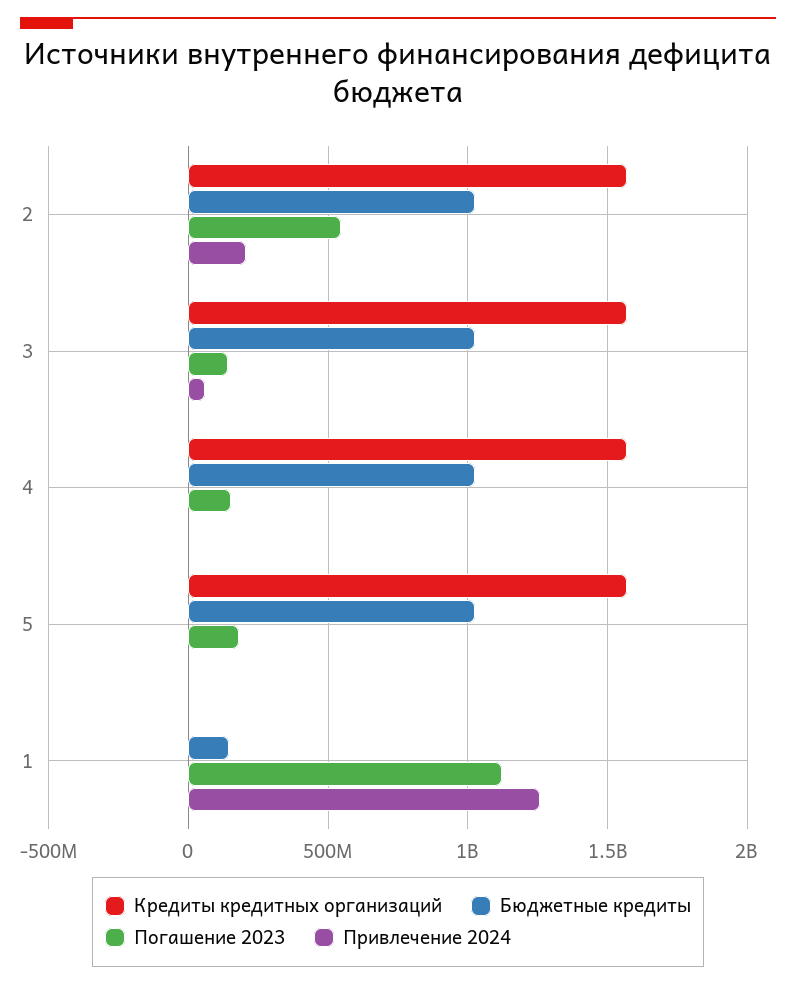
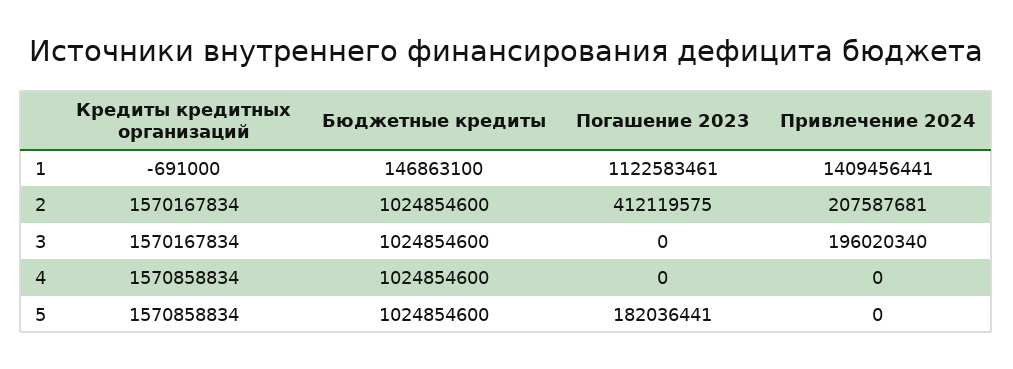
Погашение 2023, 2: 550000000 -> 412119575
Погашение 2023, 3: 150000000 -> 0
Привлечение 2024, 3: 50000000 -> 196020340
Погашение 2023, 4: 150000000 -> 0
Привлечение 2024, 1: 1250000000 -> 1409456441

